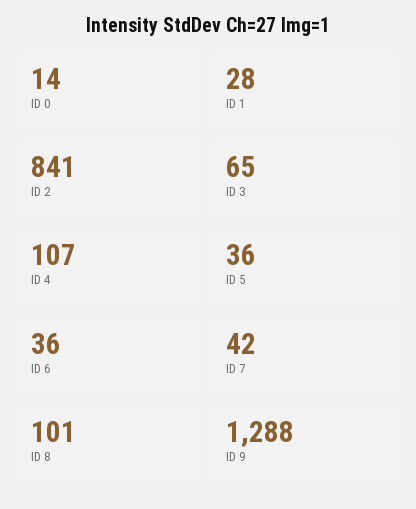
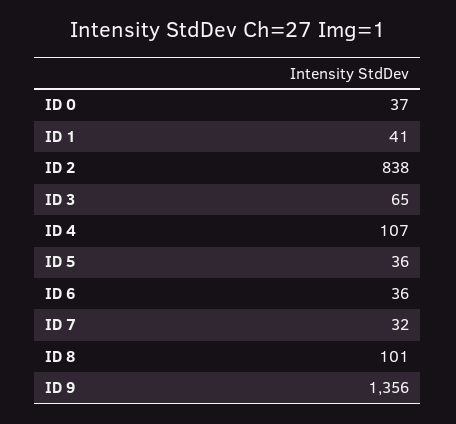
ID 0: 14 -> 37
ID 1: 28 -> 41
ID 2: 841 -> 838
ID 7: 42 -> 32
ID 9: 1288 -> 1356

